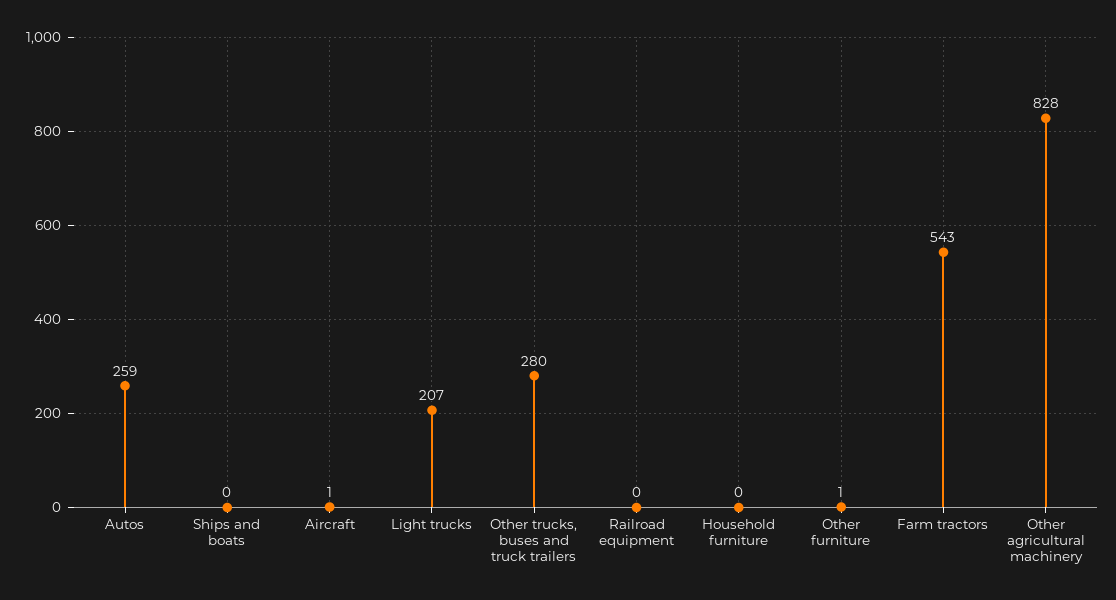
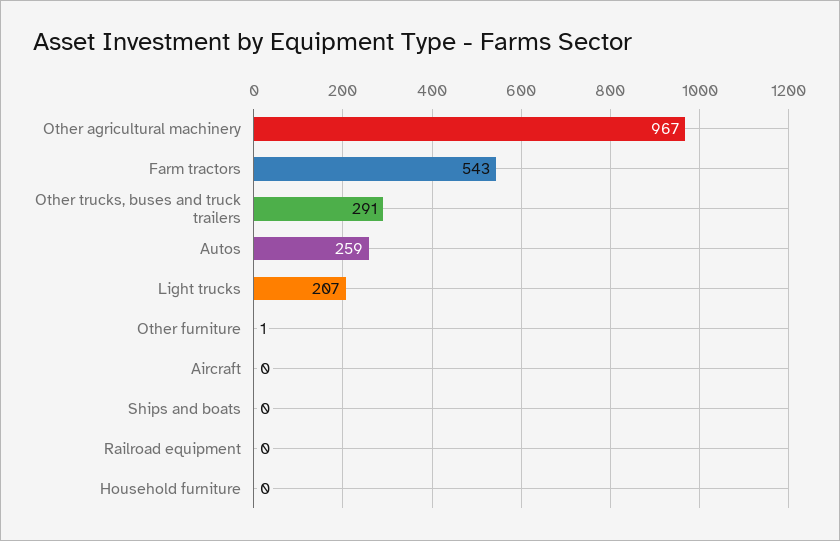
Aircraft: 1 -> 0
Other trucks, buses and truck trailers: 280 -> 291
Other agricultural machinery: 828 -> 967

